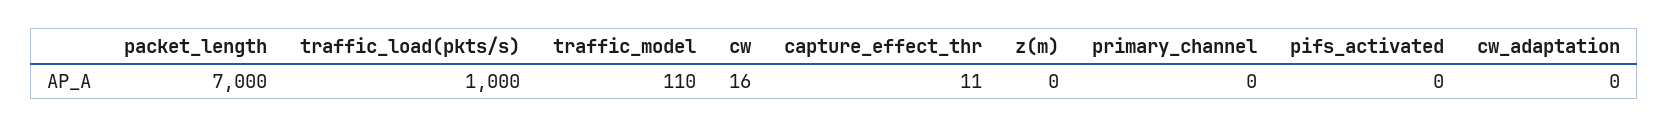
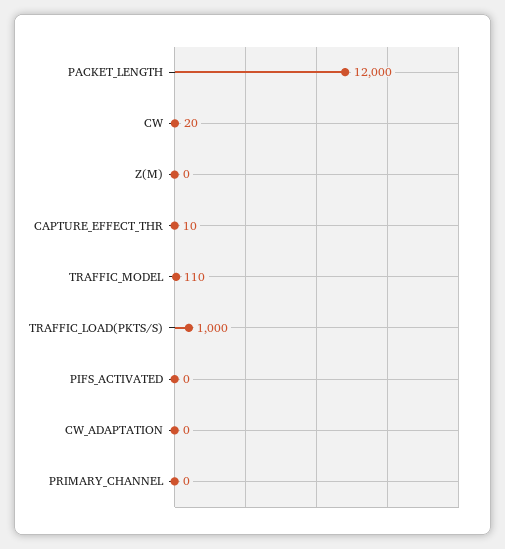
packet_length: 7000 -> 12000
cw: 16 -> 20
capture_effect_thr: 11 -> 10

